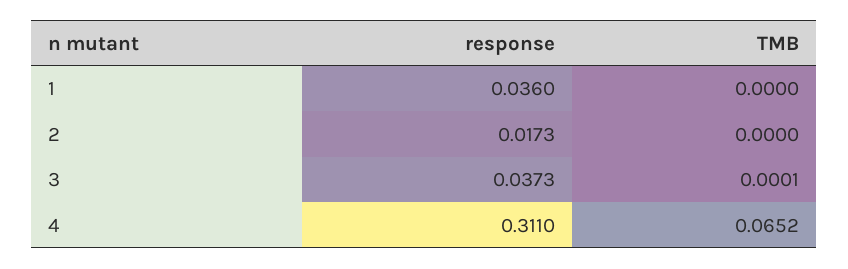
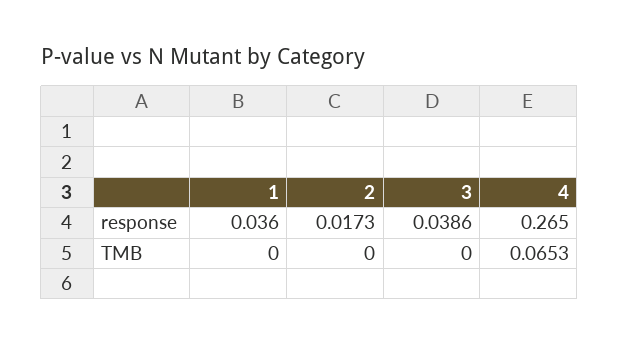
response, 3: 0.0373 -> 0.0386
TMB, 3: 0.0001 -> 0
response, 4: 0.311 -> 0.265
TMB, 4: 0.0652 -> 0.0653

